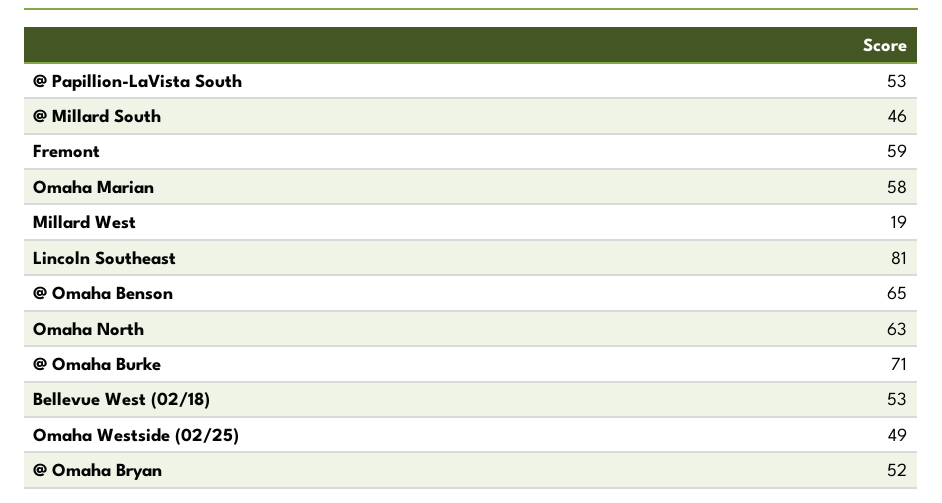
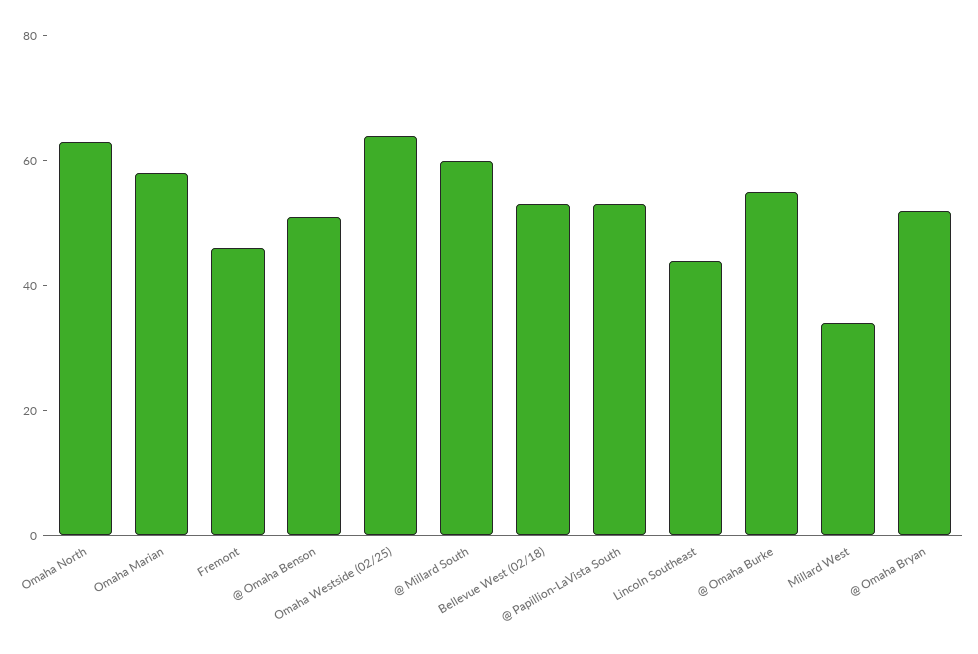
@ Millard South: 46 -> 60
Fremont: 59 -> 45
Millard West: 19 -> 35
Lincoln Southeast: 81 -> 45
@ Omaha Benson: 65 -> 50
@ Omaha Burke: 71 -> 55
Omaha Westside (02/25): 49 -> 65

